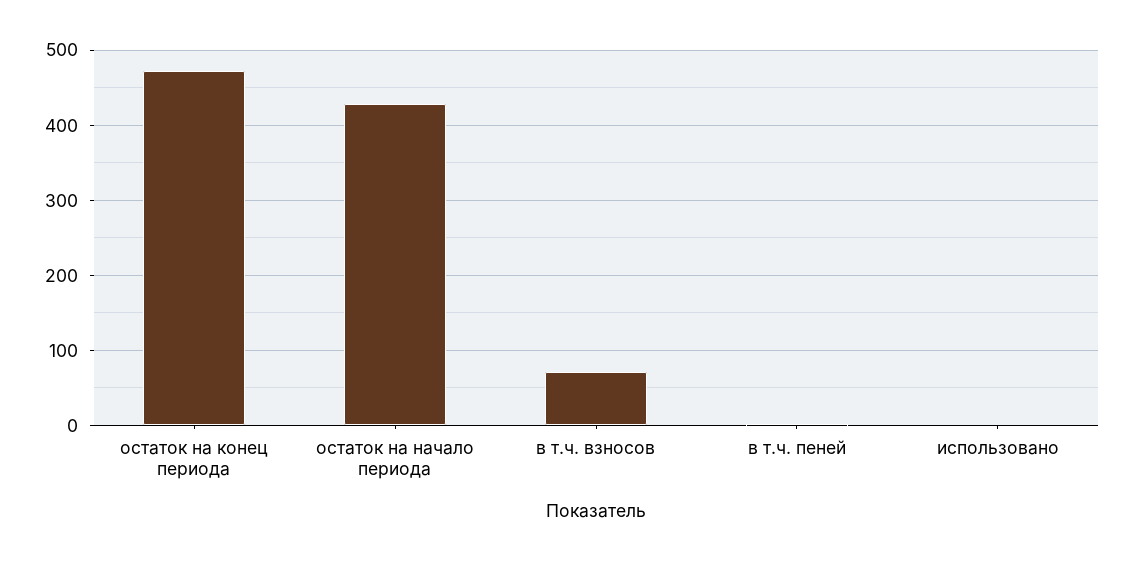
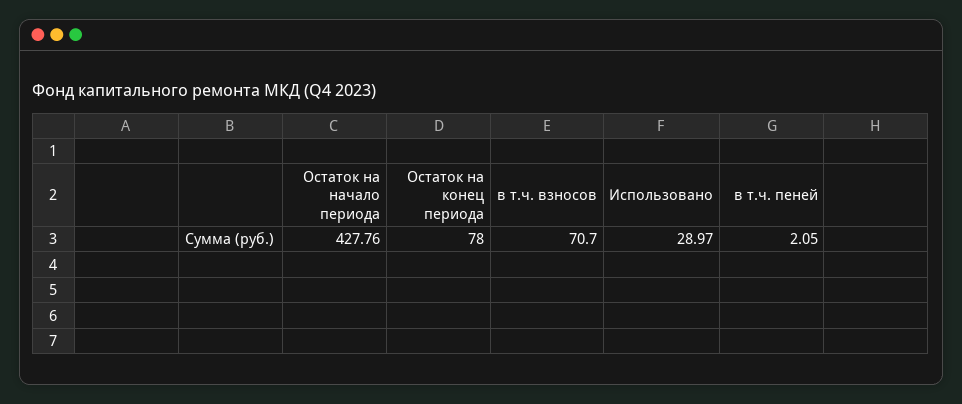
остаток на конец периода: 470 -> 78
использовано: 0 -> 28.97

